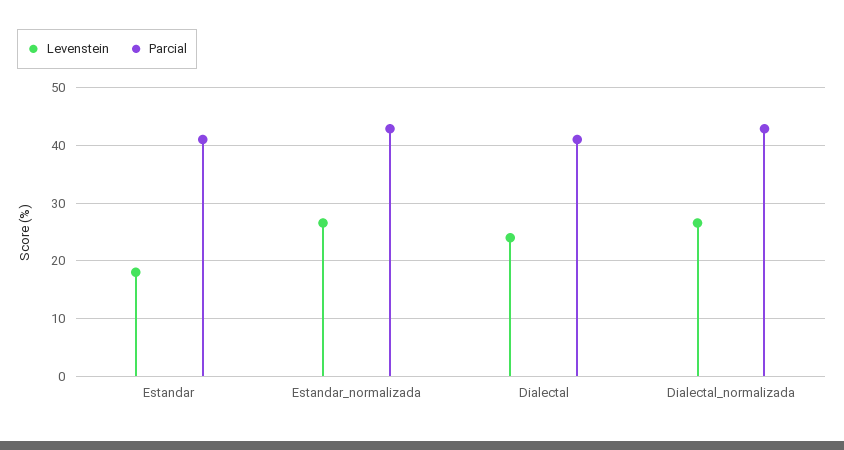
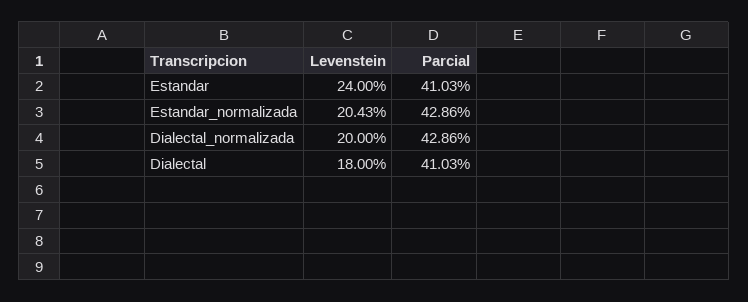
Levenstein, Estandar: 18 -> 24
Levenstein, Estandar_normalizada: 26 -> 20.43
Levenstein, Dialectal: 24 -> 18
Levenstein, Dialectal_normalizada: 26 -> 20

